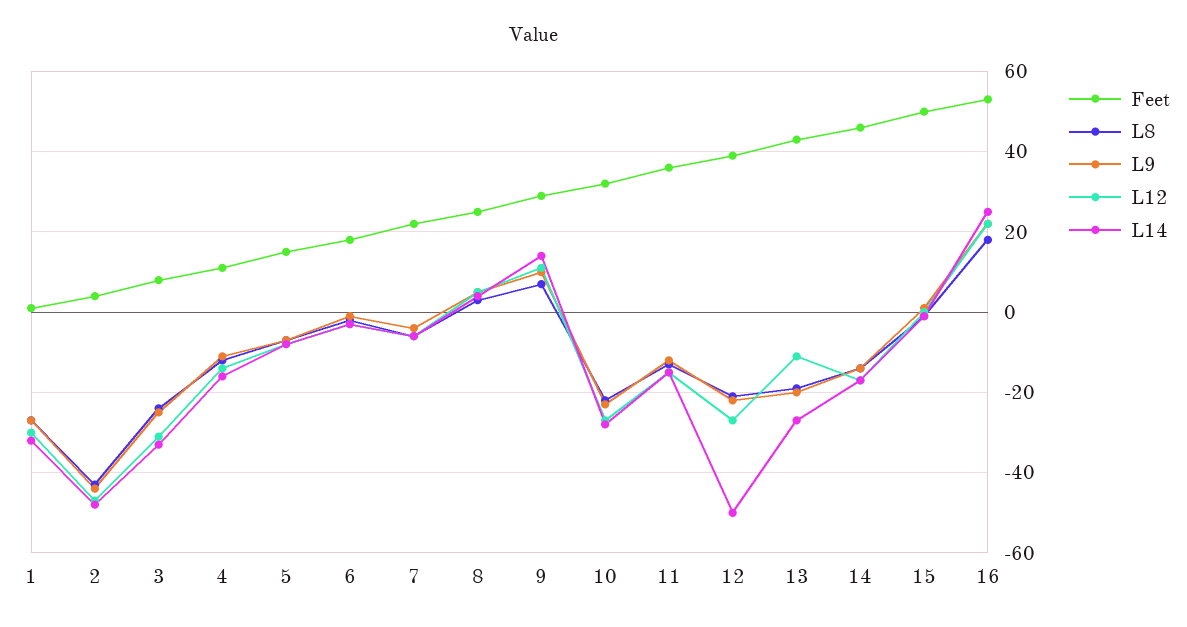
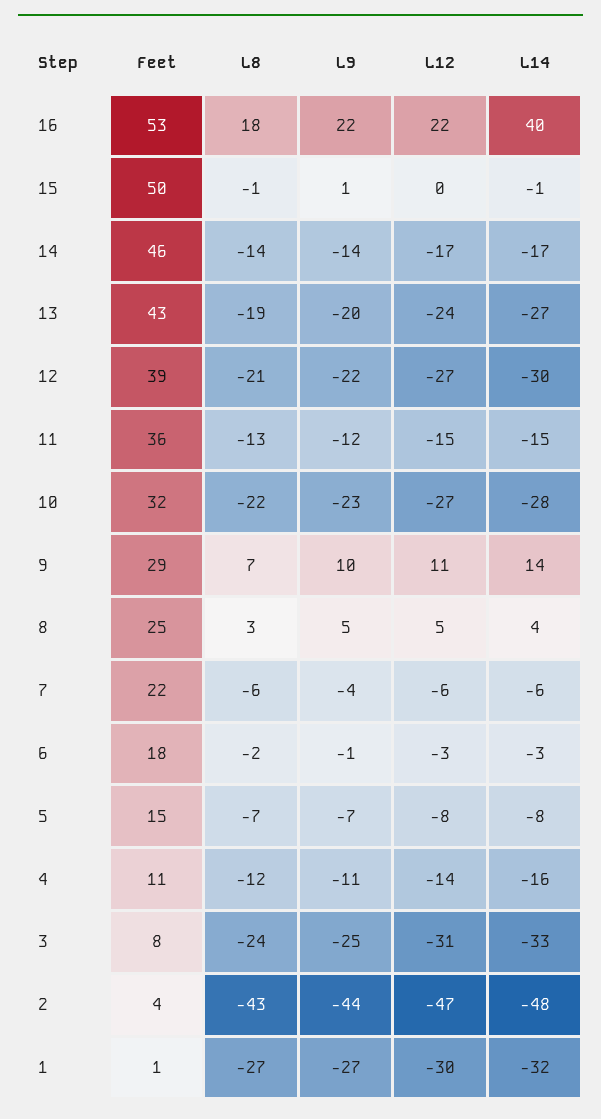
L14, 12: -50 -> -30
L12, 13: -10 -> -24
L14, 16: 25 -> 40

